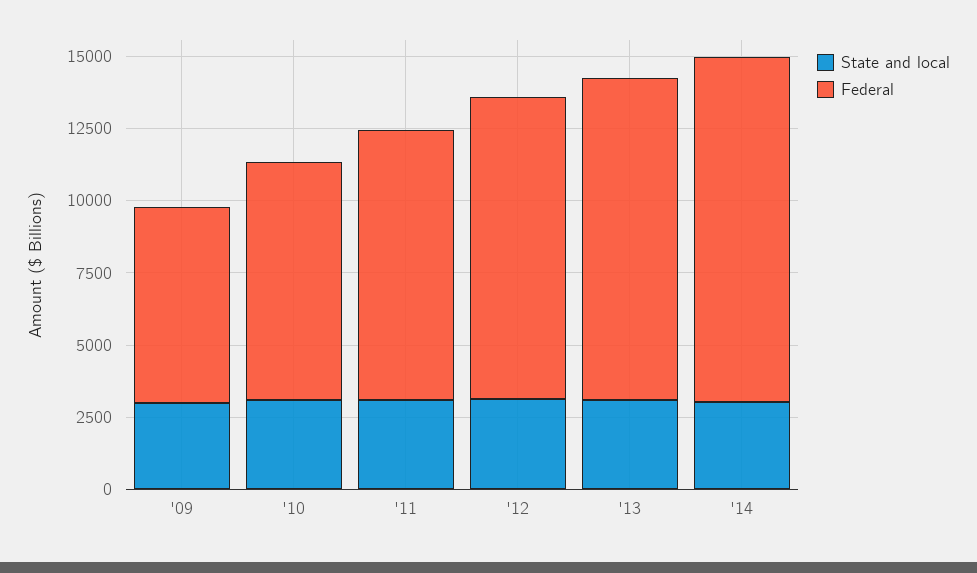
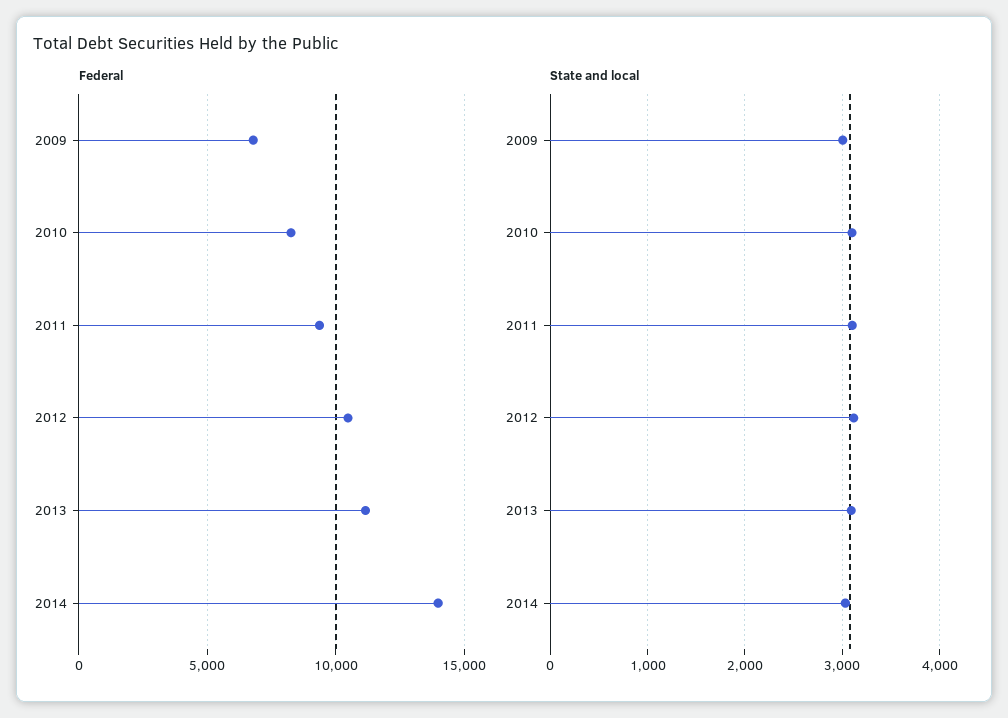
Federal, '14: 12000 -> 14000

